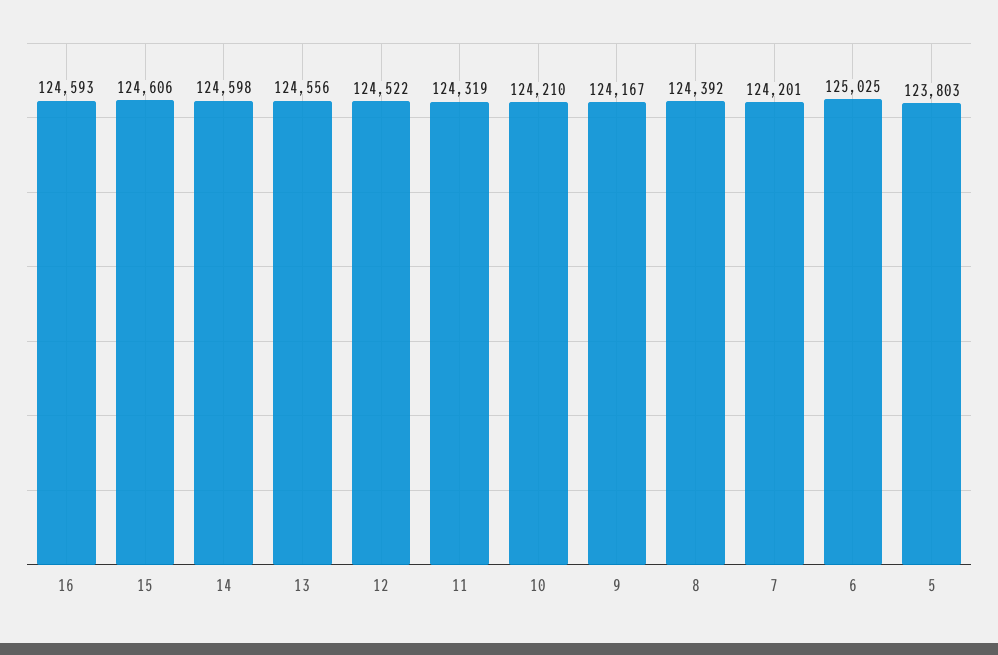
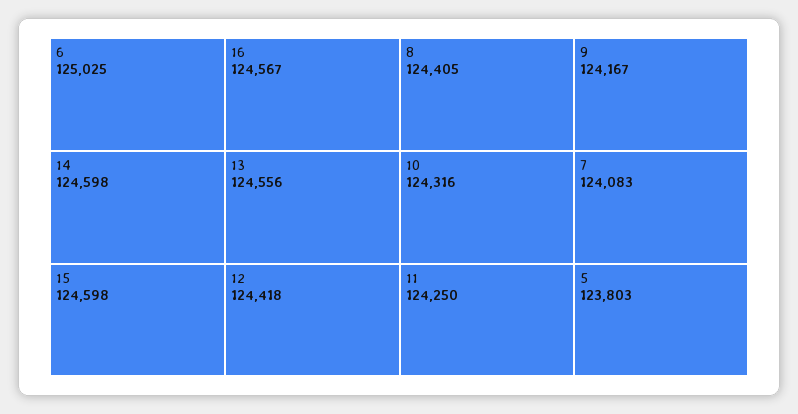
16: 124593 -> 124567
15: 124606 -> 124598
12: 124522 -> 124418
11: 124319 -> 124250
10: 124210 -> 124316
8: 124392 -> 124405
7: 124201 -> 124083

